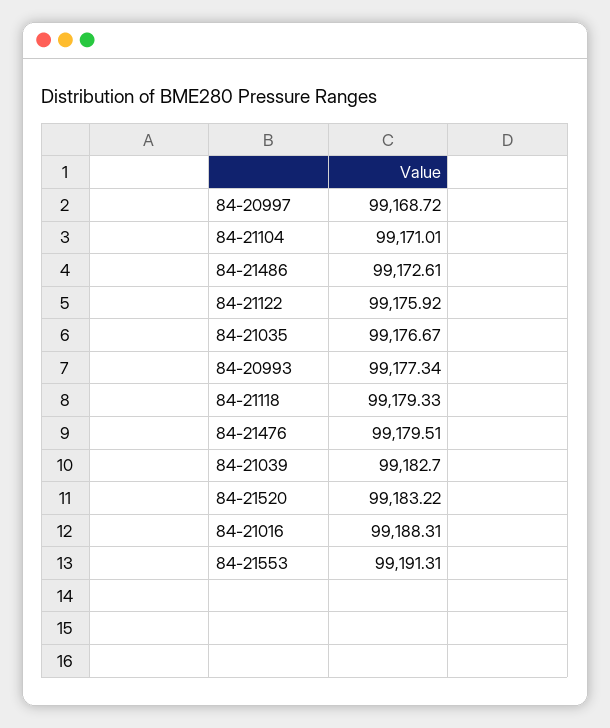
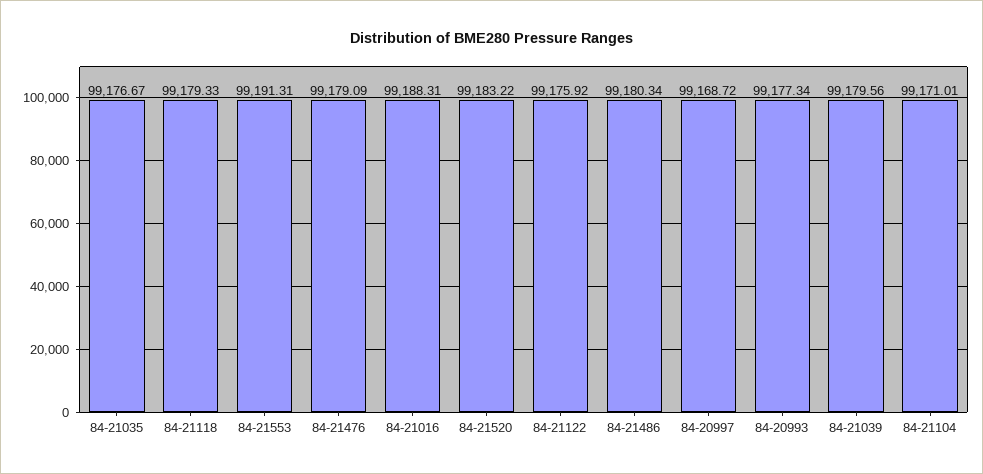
84-21486: 99172.61 -> 99180.34
84-21476: 99179.51 -> 99179.09
84-21039: 99182.7 -> 99179.56

